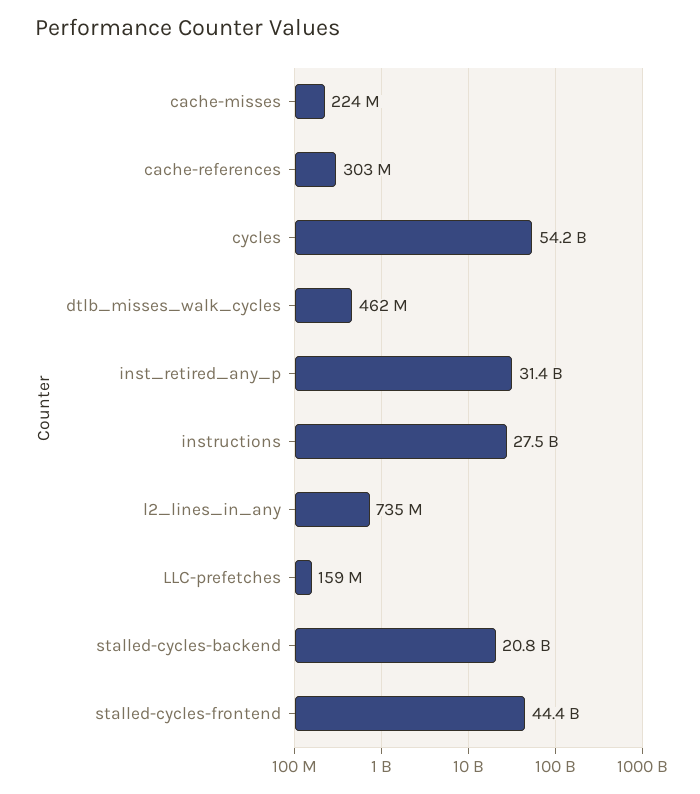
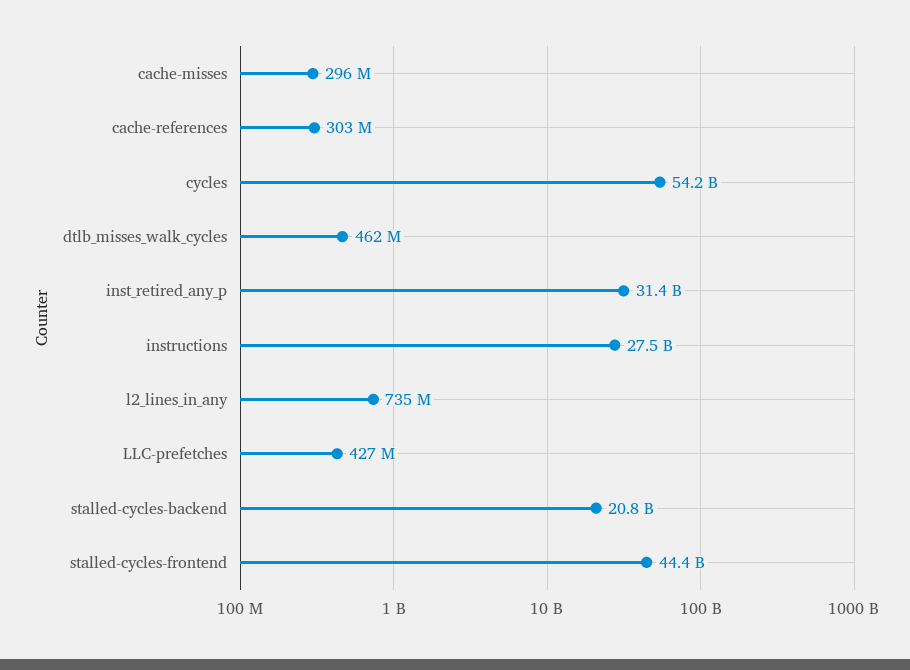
cache-misses: 224000000 -> 296000000
LLC-prefetches: 159000000 -> 427000000

